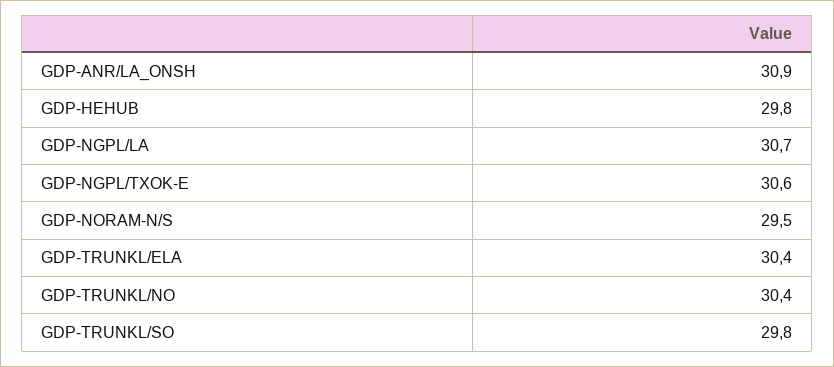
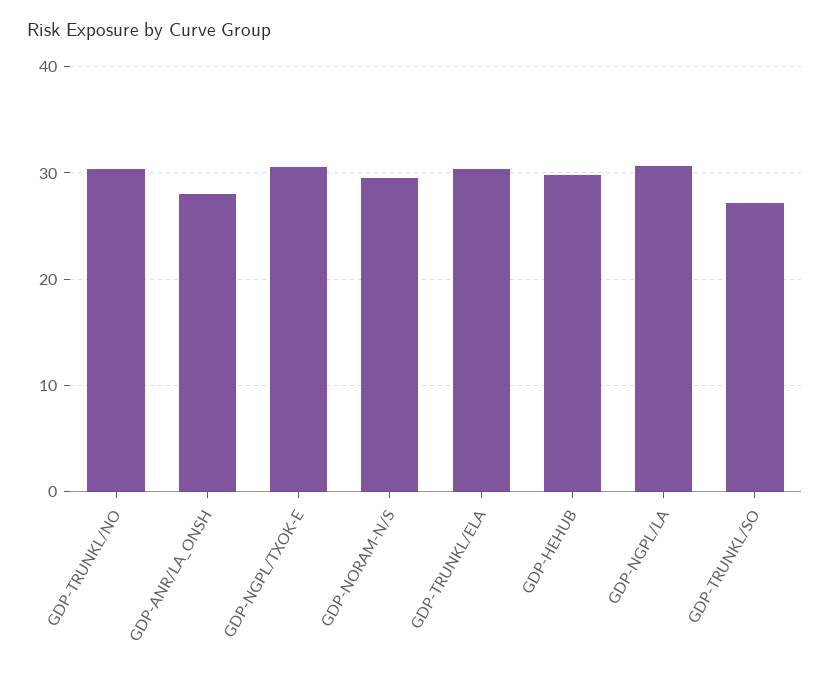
GDP-ANR/LA_ONSH: 30.9 -> 28
GDP-TRUNKL/SO: 29.8 -> 27

